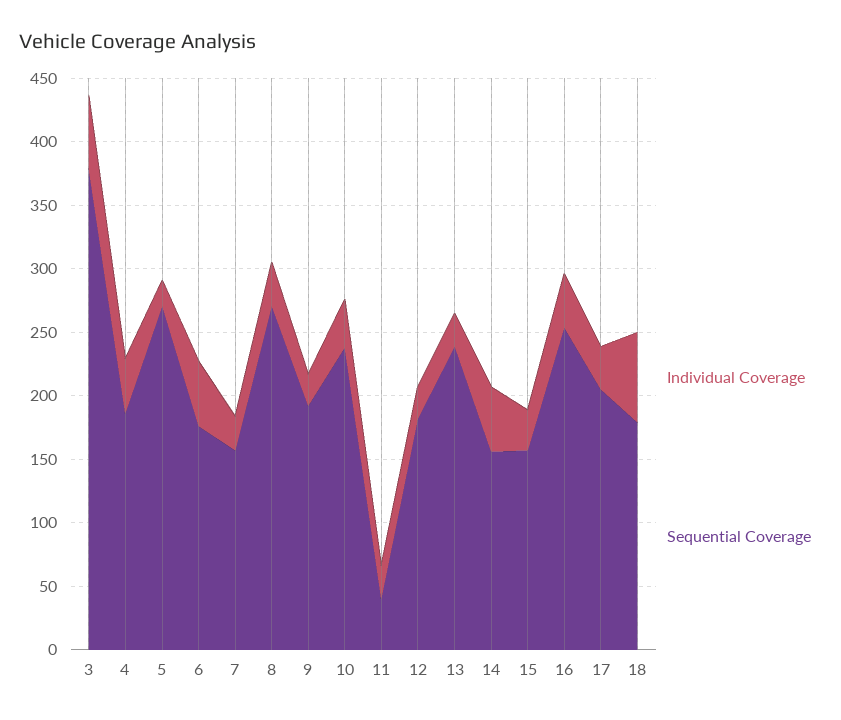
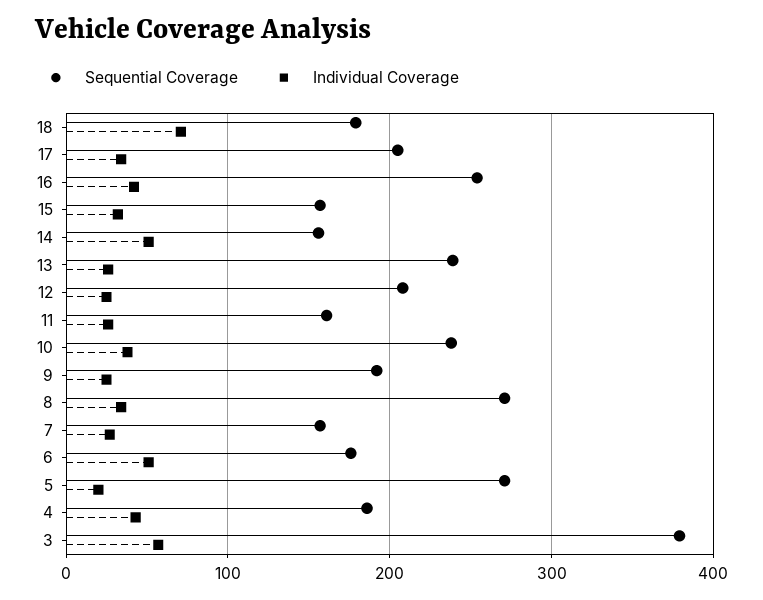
Sequential Coverage, 11: 40 -> 160
Sequential Coverage, 12: 180 -> 210

